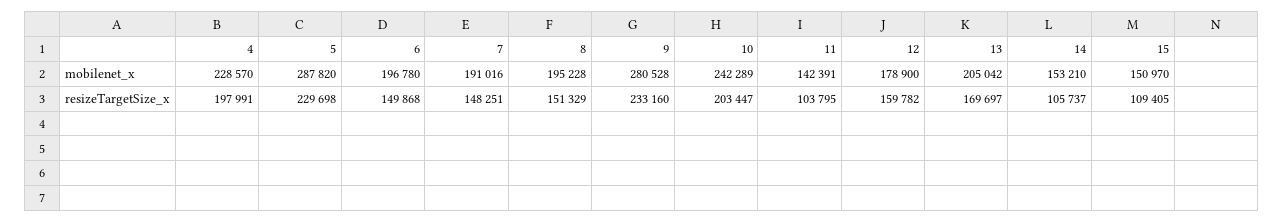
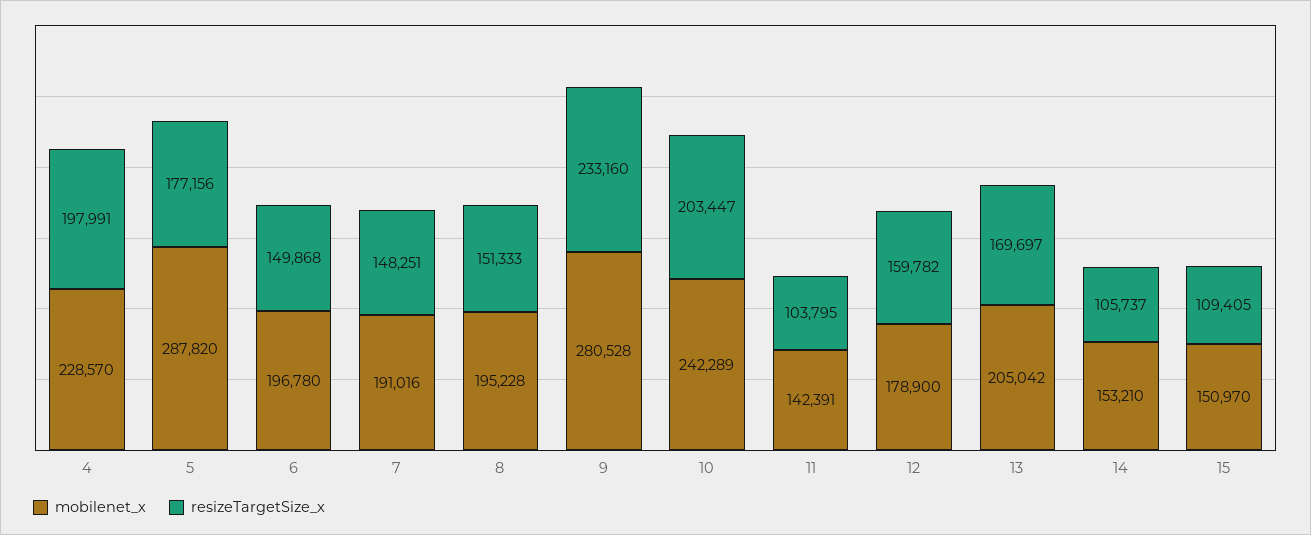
resizeTargetSize_x, 5: 229698 -> 177156
resizeTargetSize_x, 8: 151329 -> 151333

